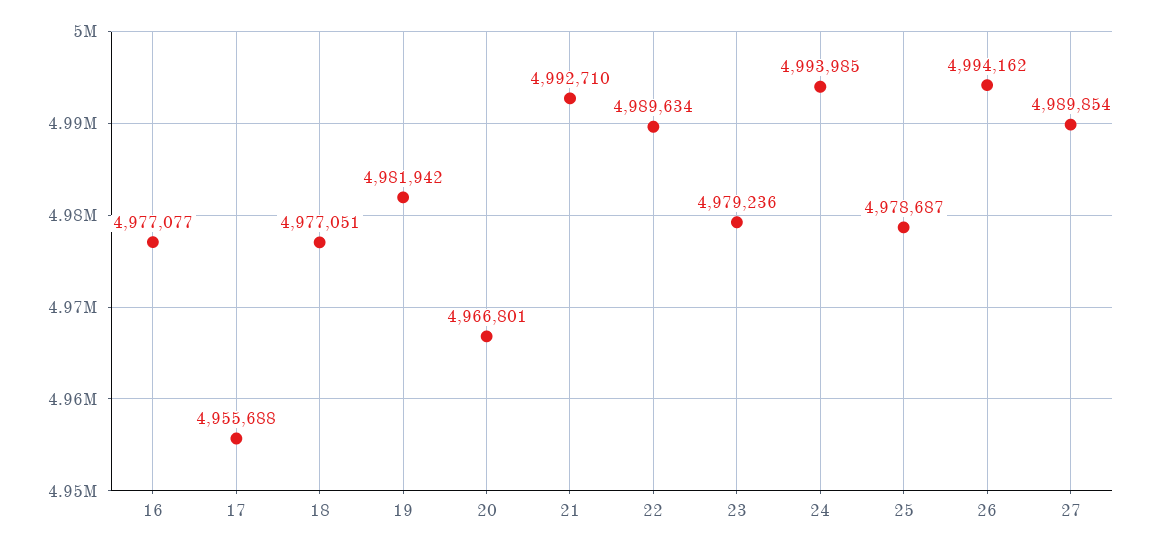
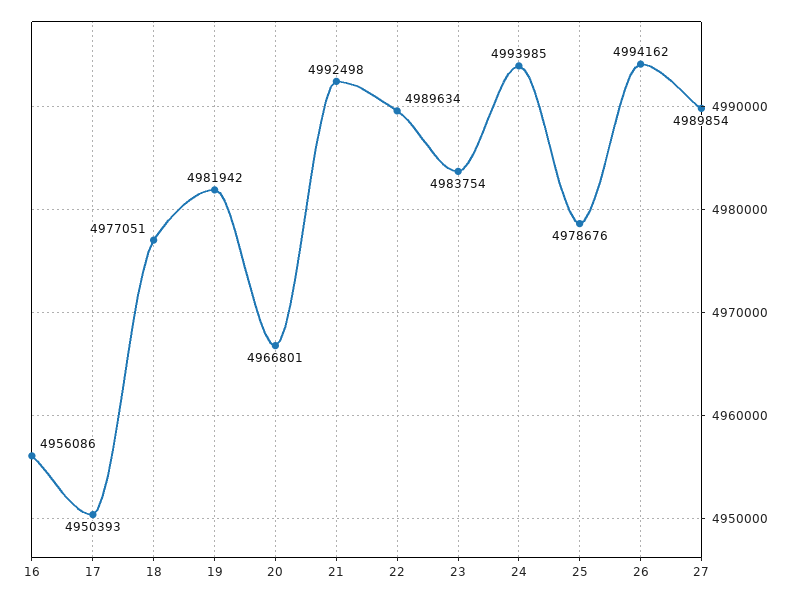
16: 4977077 -> 4956086
17: 4955688 -> 4950393
21: 4992710 -> 4992498
23: 4979236 -> 4983754
25: 4978687 -> 4978676

